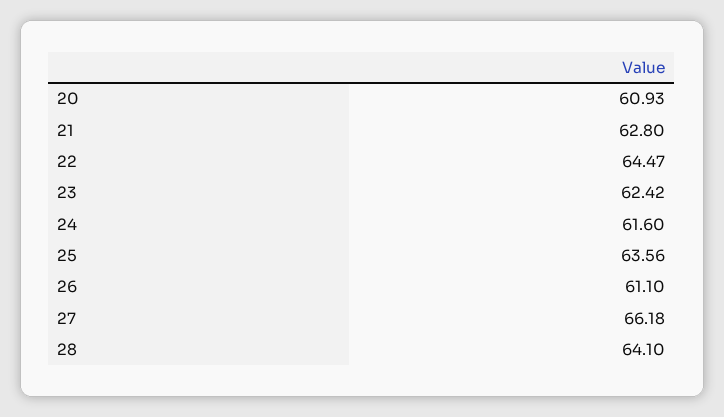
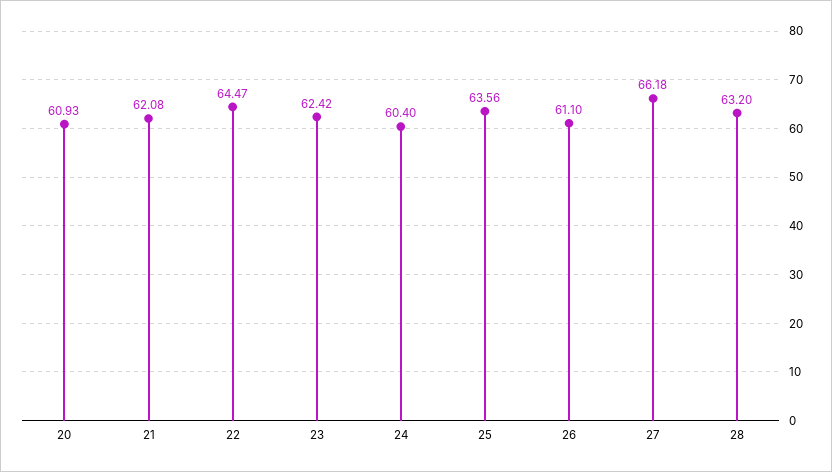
21: 62.8 -> 62.08
24: 61.6 -> 60.4
28: 64.1 -> 63.2

